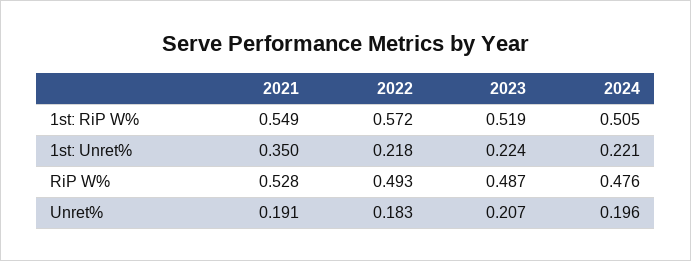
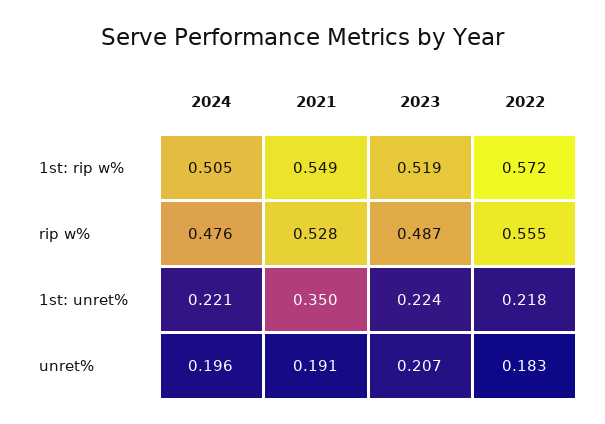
2022, RiP W%: 0.493 -> 0.555

